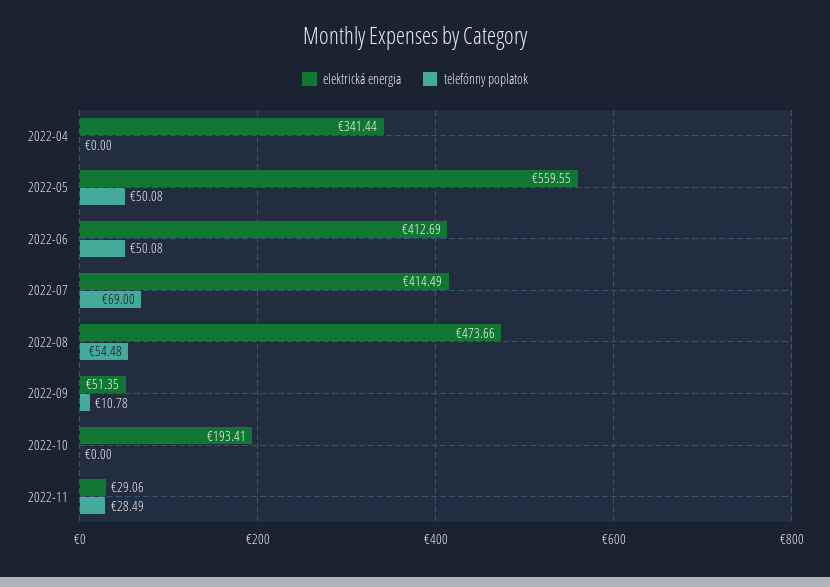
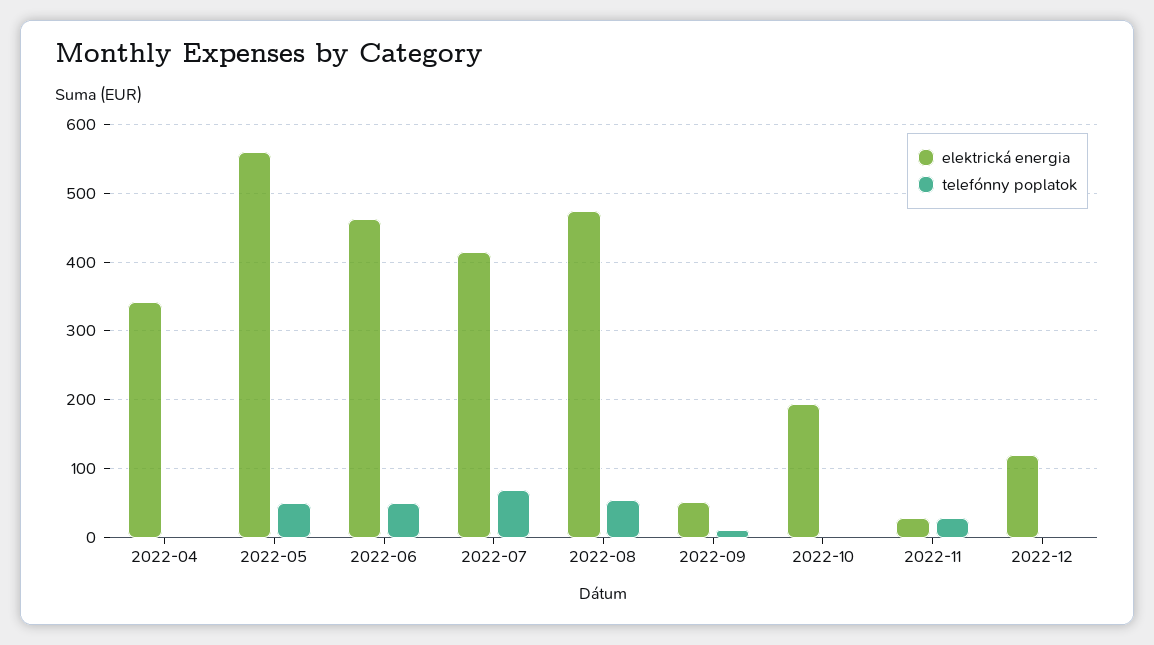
elektrická energia, 2022-06: 412.69 -> 460
elektrická energia, 2022-12: none -> 120
telefónny poplatok, 2022-12: none -> 0

